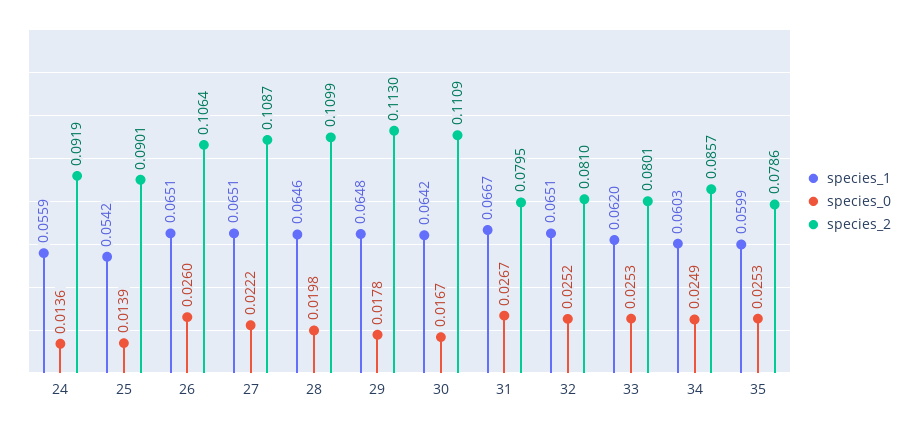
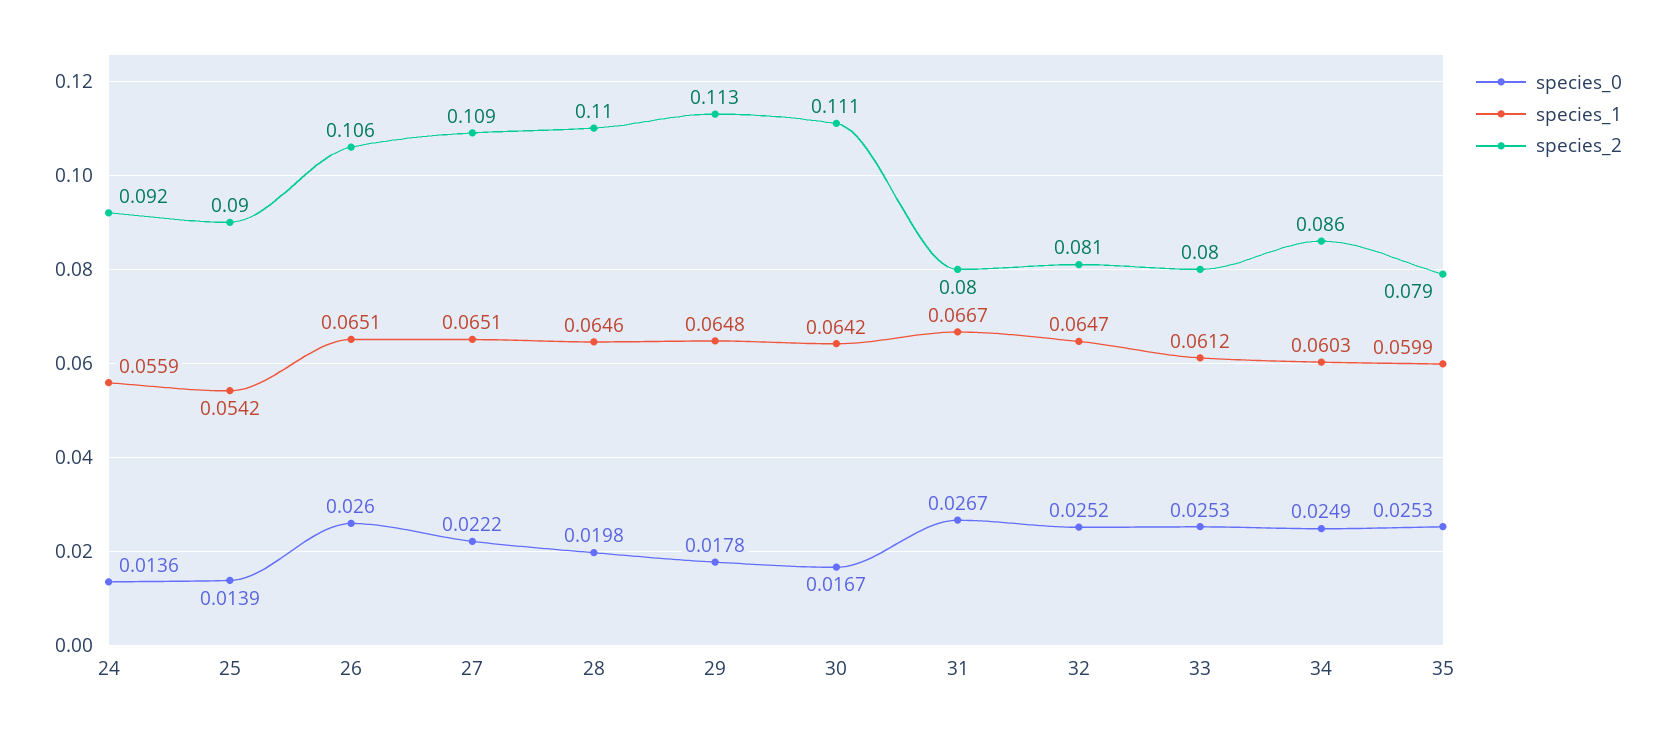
species_1, 32: 0.0651 -> 0.0647
species_1, 33: 0.062 -> 0.0612

